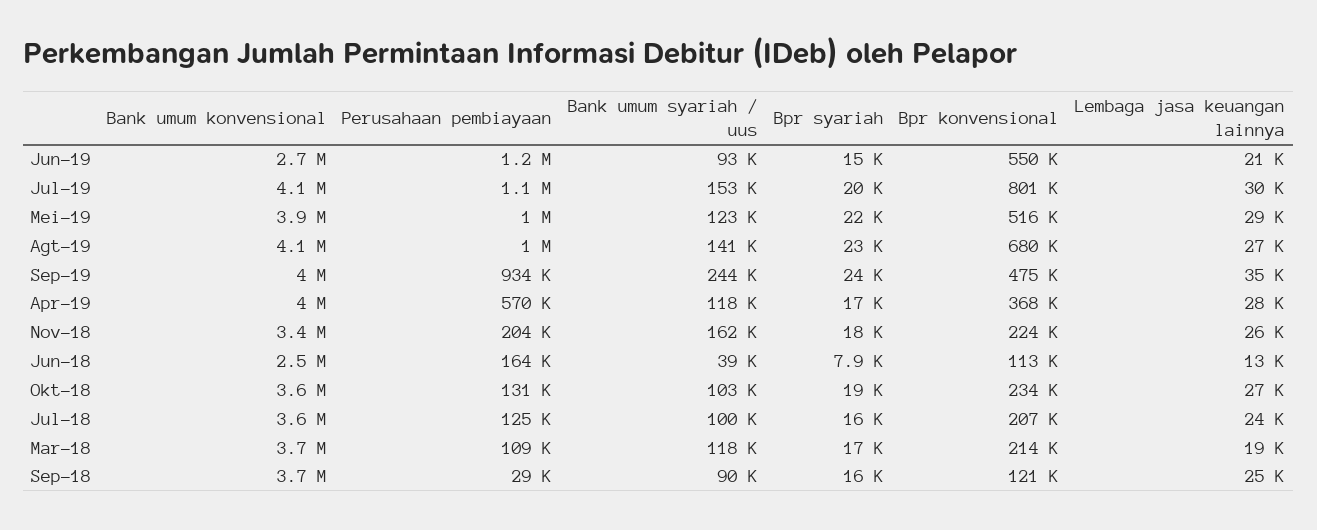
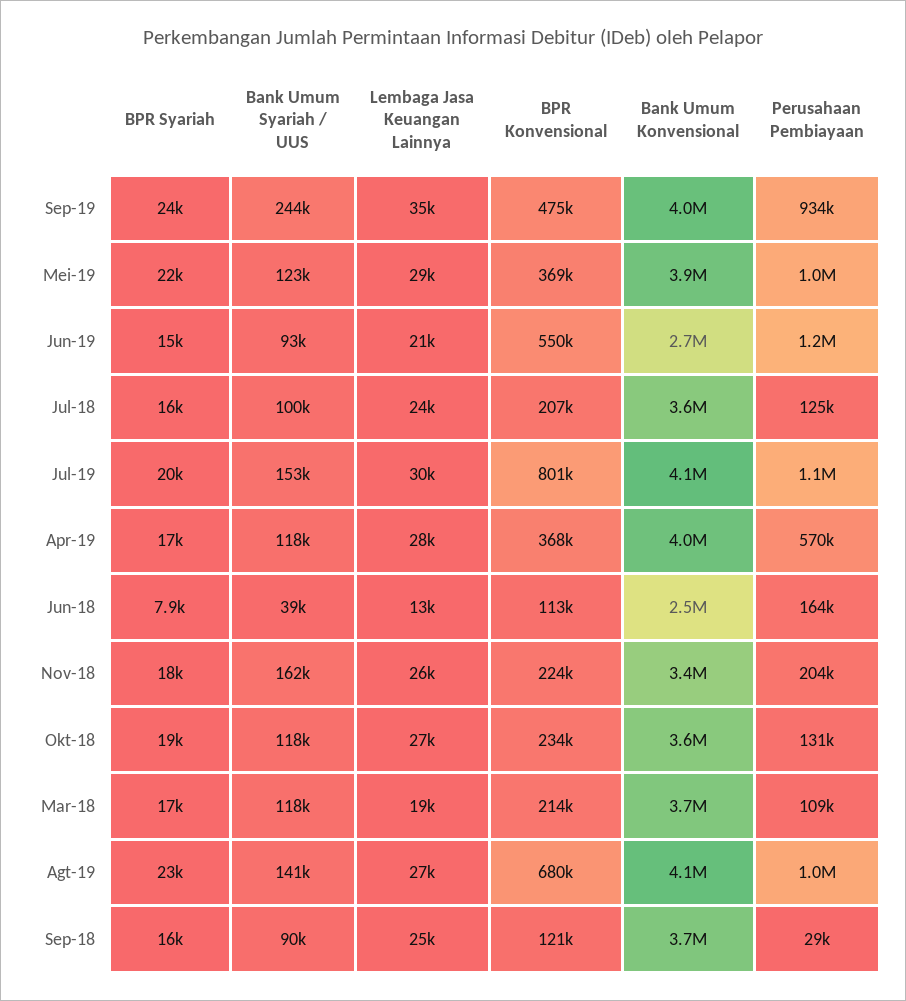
Bpr konvensional, Mei-19: 516000 -> 369000
Bank umum syariah / uus, Okt-18: 103000 -> 118000

